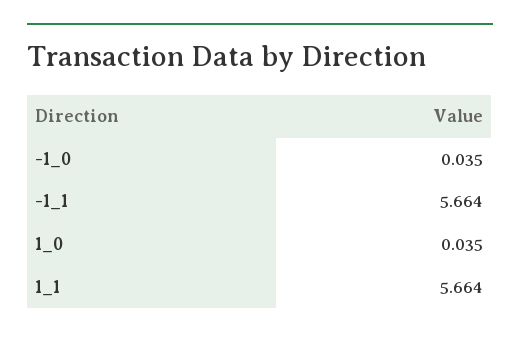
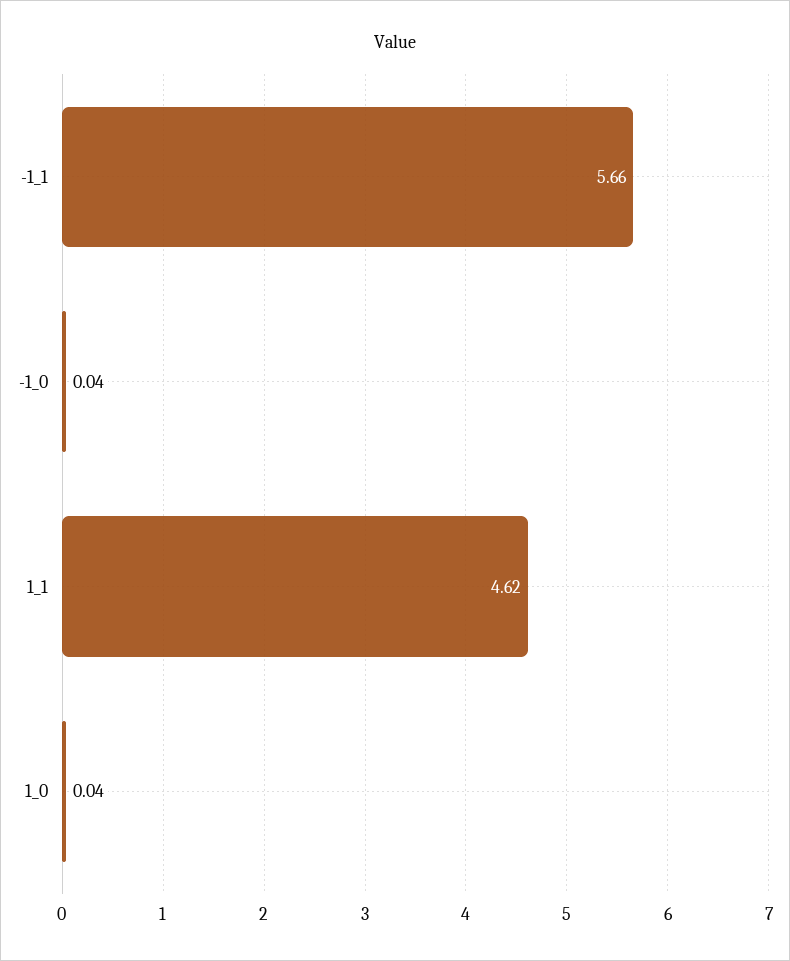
1_1: 5.664 -> 4.62

